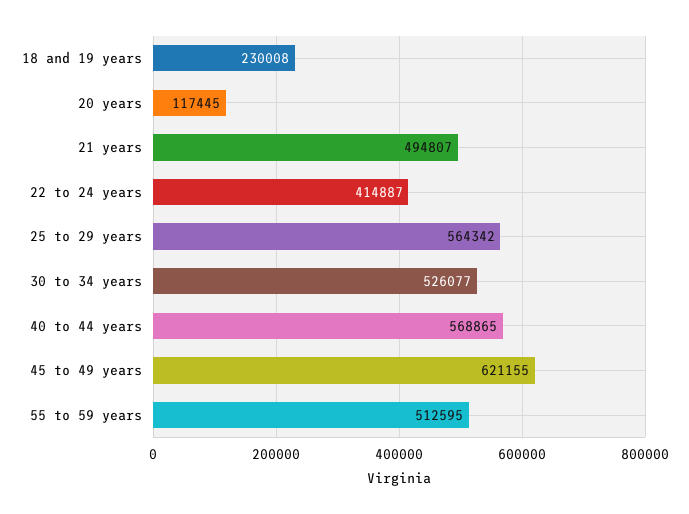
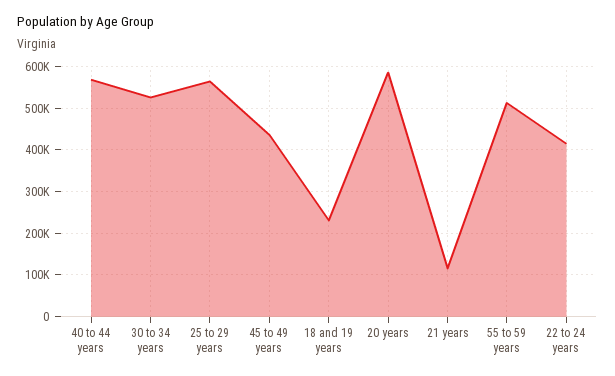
20 years: 117445 -> 580000
21 years: 494807 -> 120000
45 to 49 years: 621155 -> 440000

